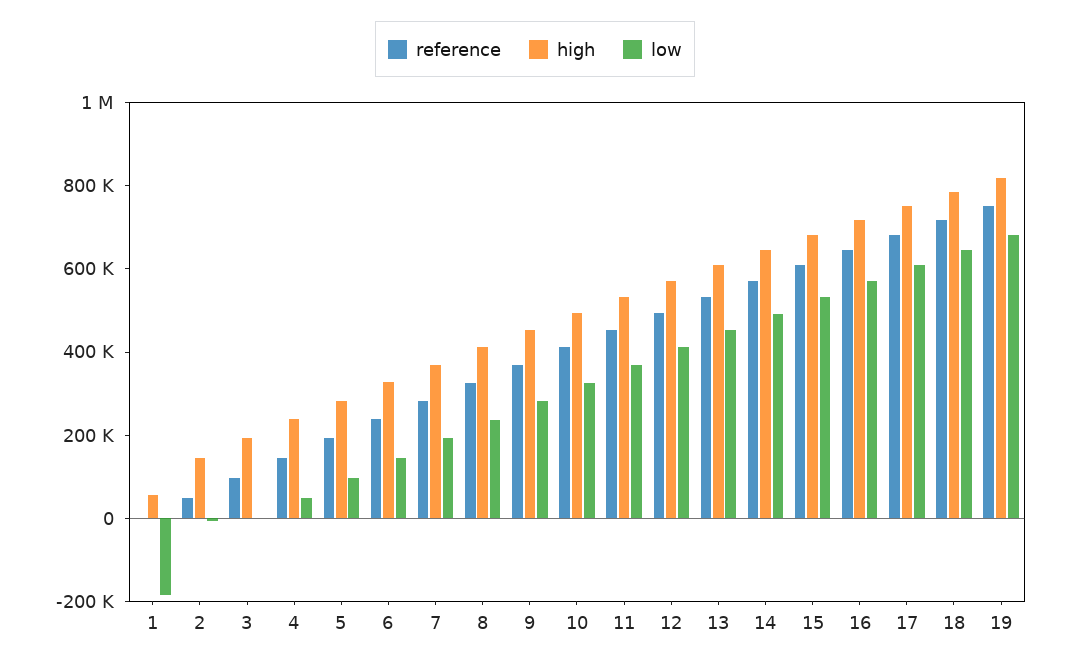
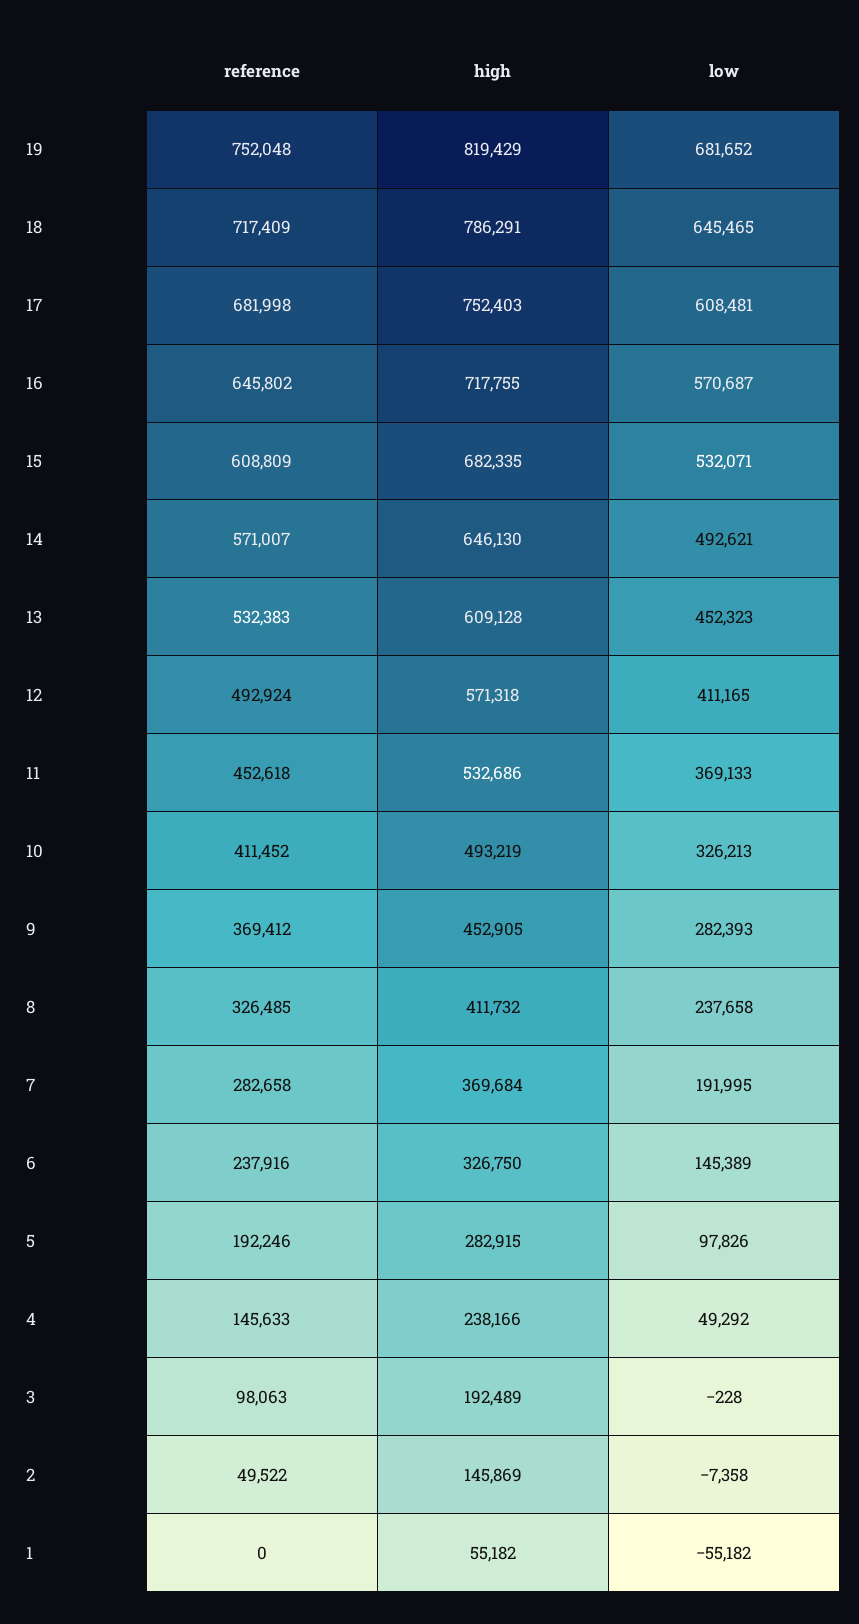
low, 1: -200000 -> -55182

